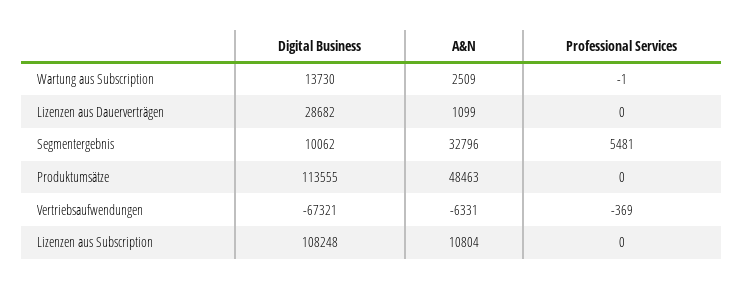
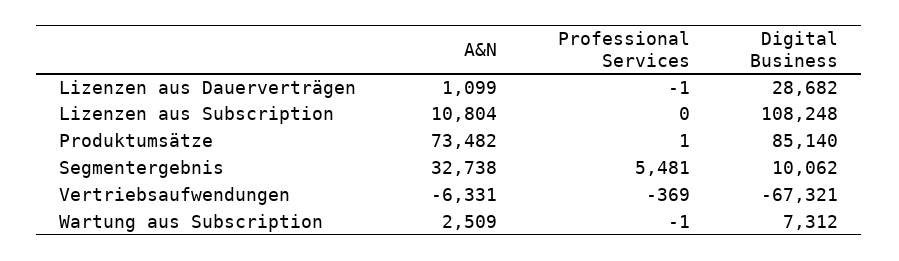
Digital Business, Wartung aus Subscription: 13730 -> 7312
Professional Services, Lizenzen aus Dauerverträgen: 0 -> -1
A&N, Segmentergebnis: 32796 -> 32738
Digital Business, Produktumsätze: 113555 -> 85140
A&N, Produktumsätze: 48463 -> 73482
Professional Services, Produktumsätze: 0 -> 1

